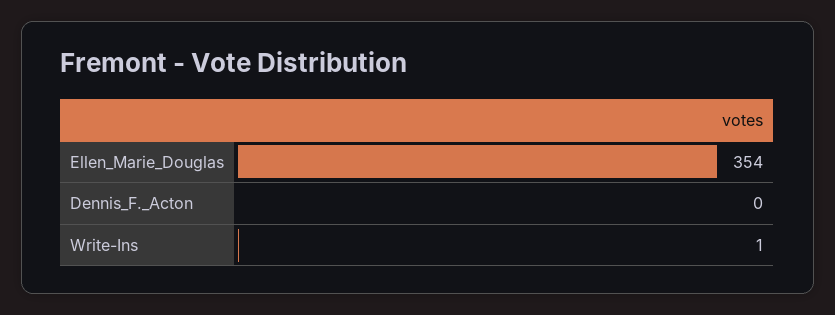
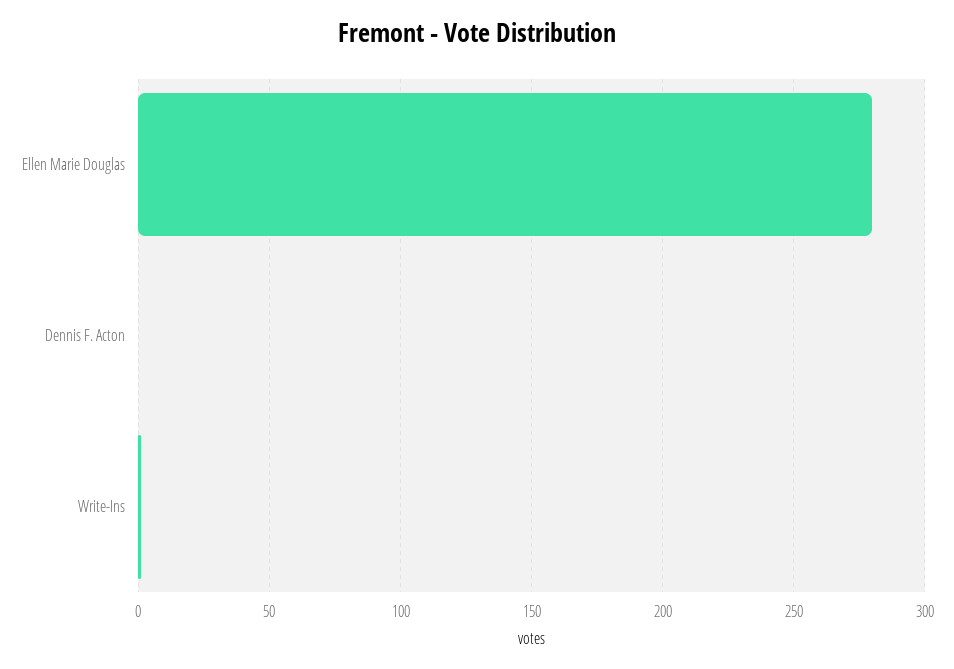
Ellen_Marie_Douglas: 354 -> 280

